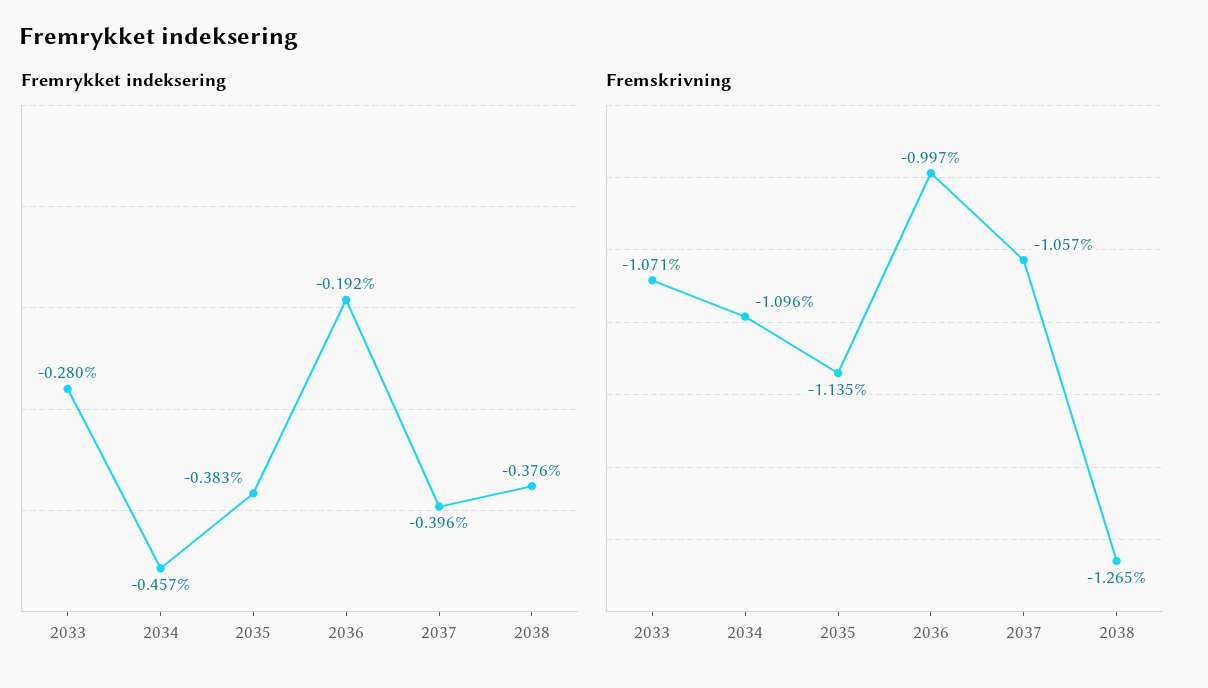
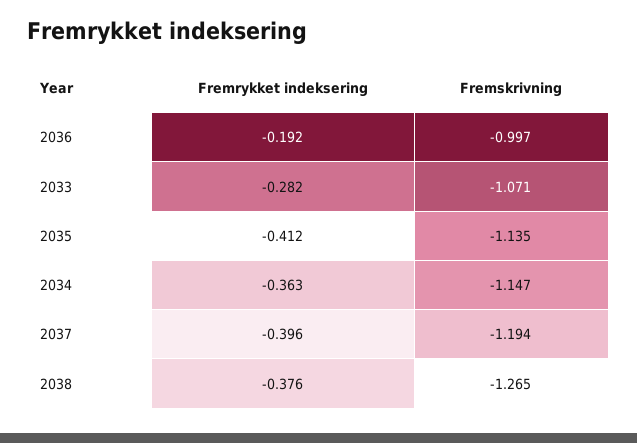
Fremrykket indeksering, 2033: -0.28 -> -0.282
Fremrykket indeksering, 2034: -0.457 -> -0.363
Fremrykket indeksering, 2035: -0.383 -> -0.412
Fremskrivning, 2034: -1.096 -> -1.147
Fremskrivning, 2037: -1.057 -> -1.194

